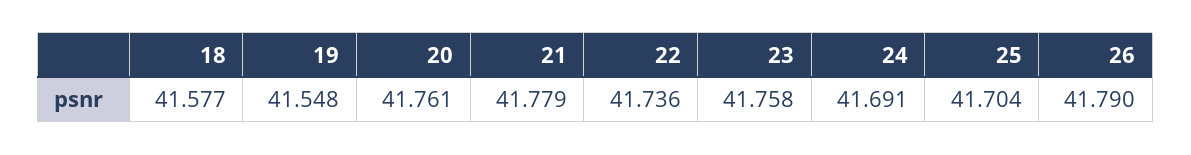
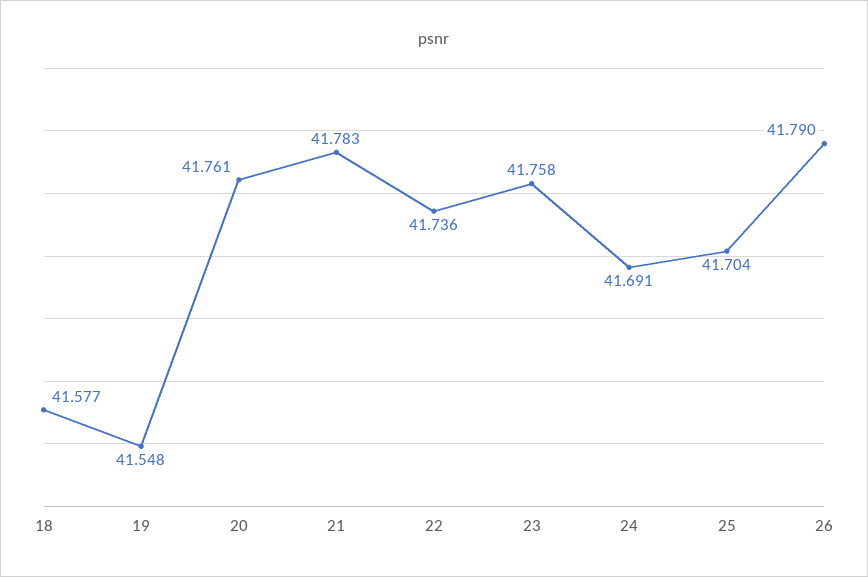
21: 41.779 -> 41.783

